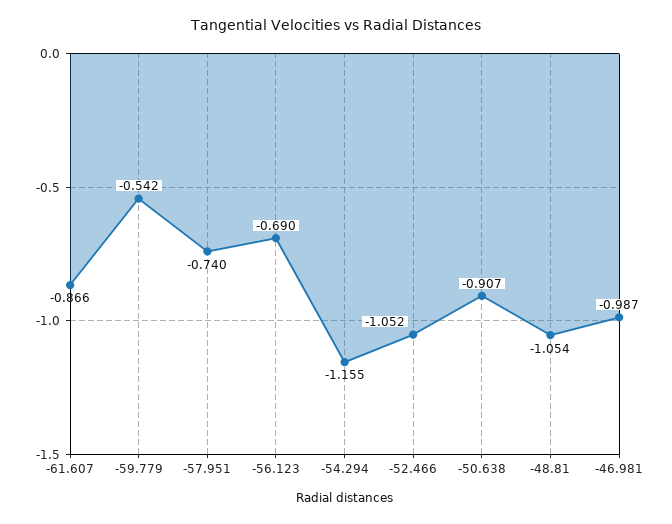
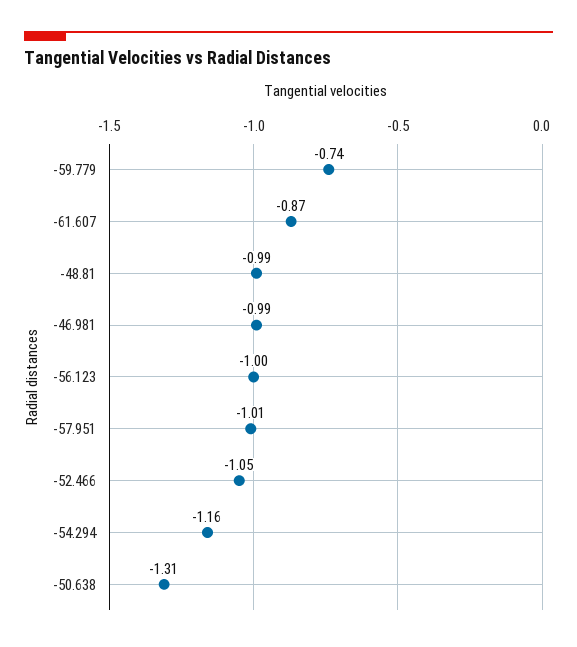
-59.779: -0.542 -> -0.74
-57.951: -0.74 -> -1.01
-56.123: -0.69 -> -1
-50.638: -0.907 -> -1.31
-48.81: -1.054 -> -0.99

